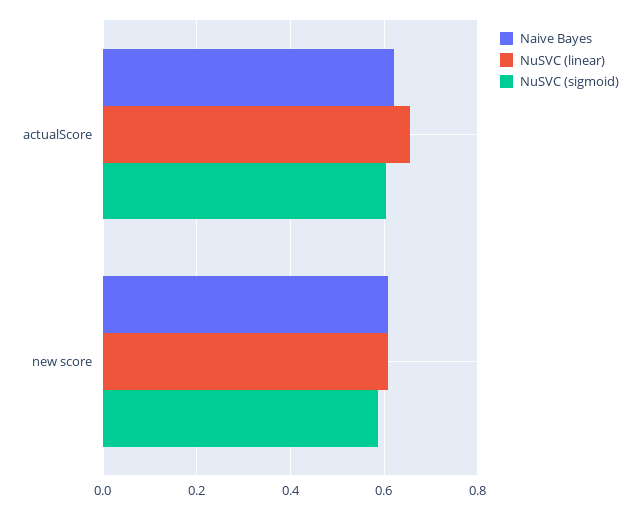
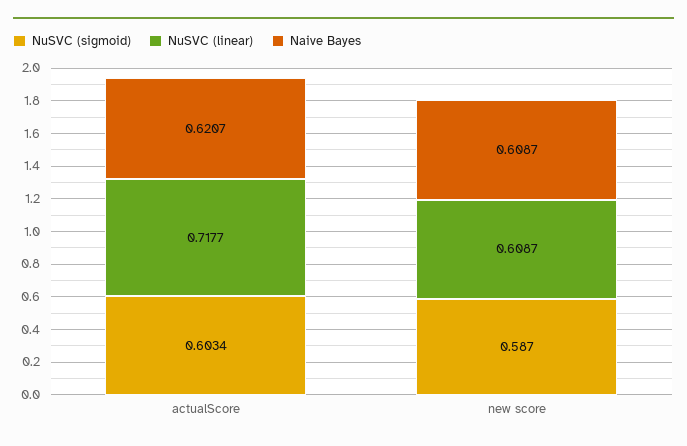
NuSVC (linear), actualScore: 0.66 -> 0.7177

